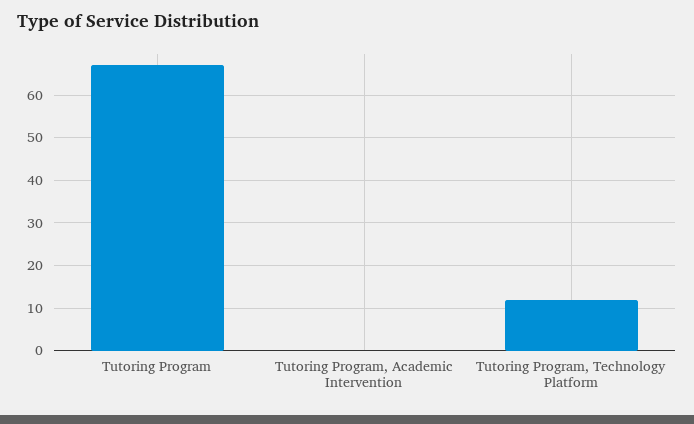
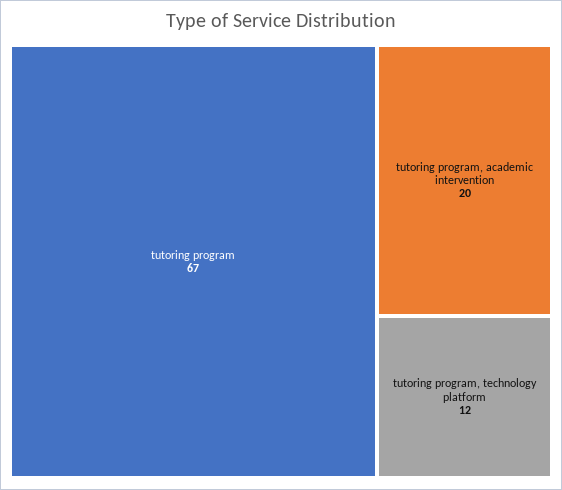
Tutoring Program, Academic Intervention: 0 -> 20

